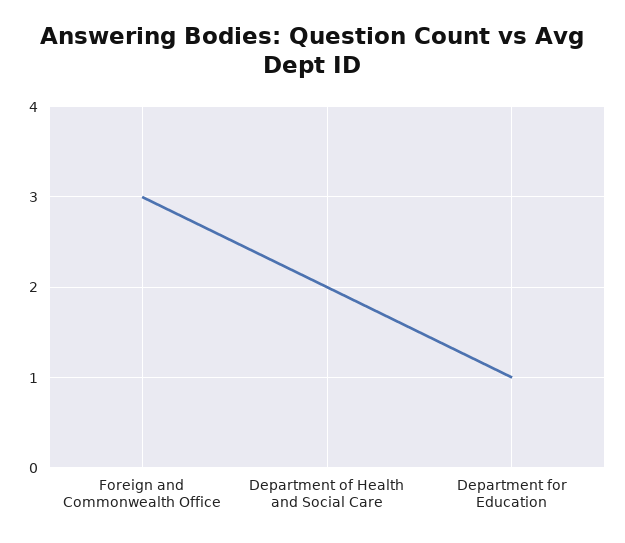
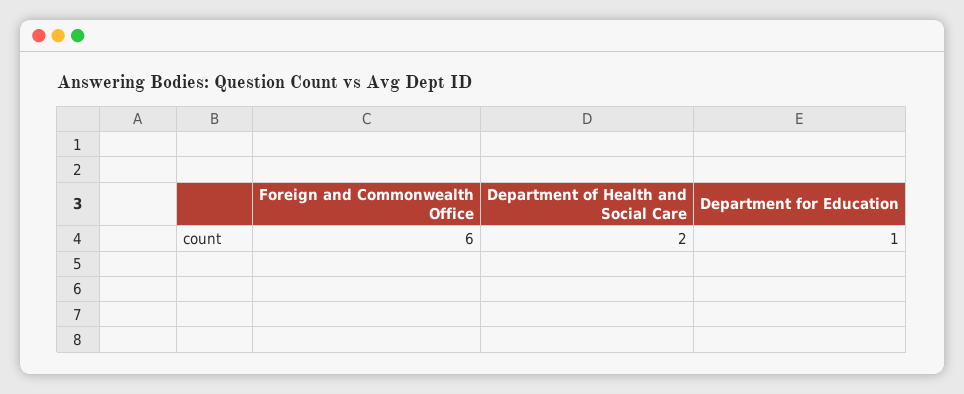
Foreign and Commonwealth Office: 3 -> 6

